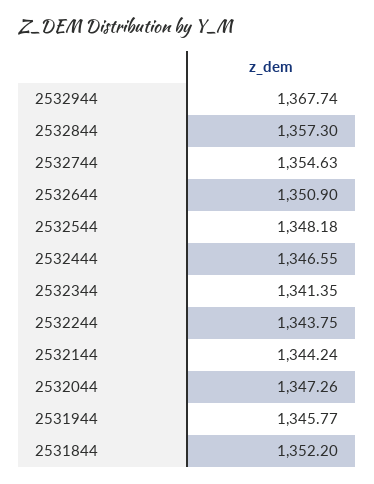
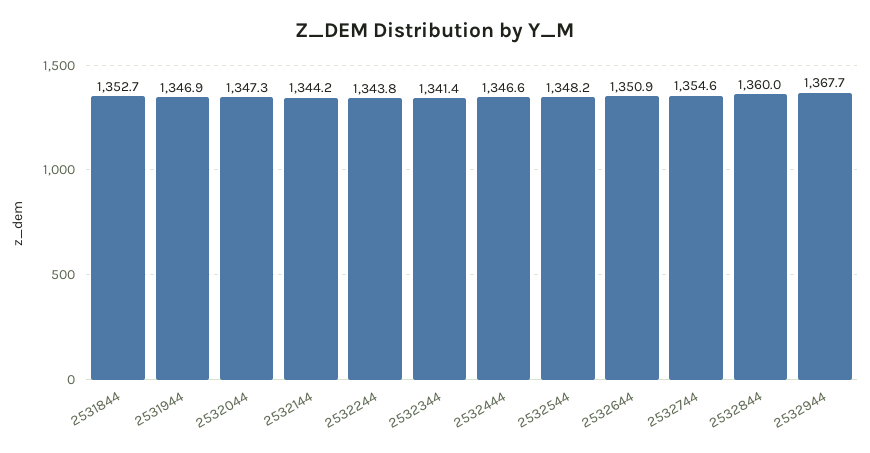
2532844: 1357.3 -> 1360
2531944: 1345.77 -> 1346.9
2531844: 1352.2 -> 1352.7

